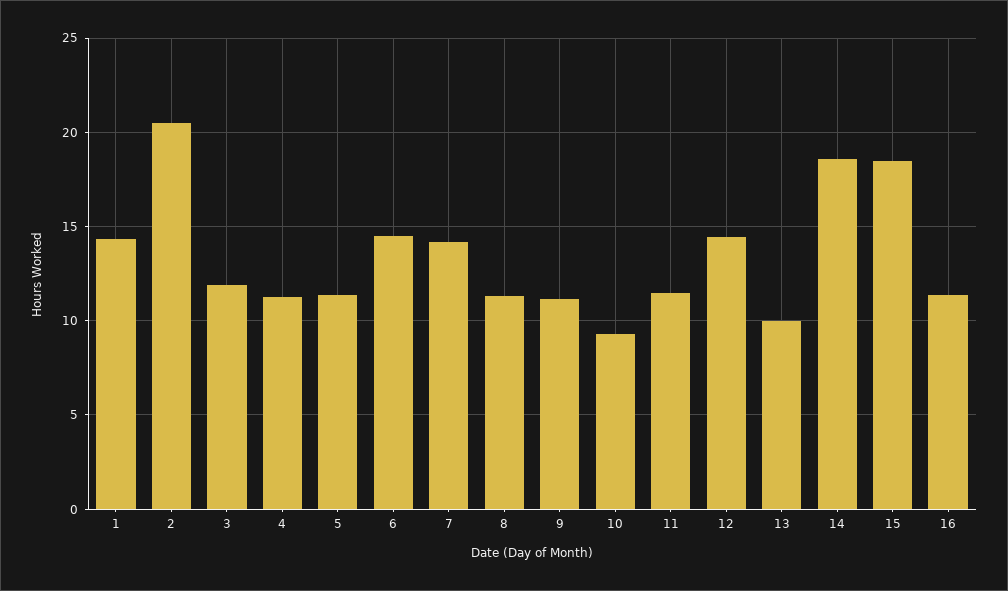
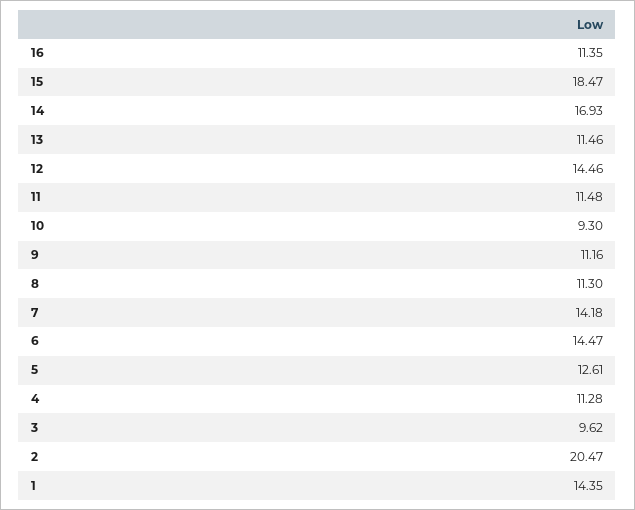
3: 12 -> 9.62
5: 11.5 -> 12.61
13: 10 -> 11.46
14: 18.5 -> 16.93

